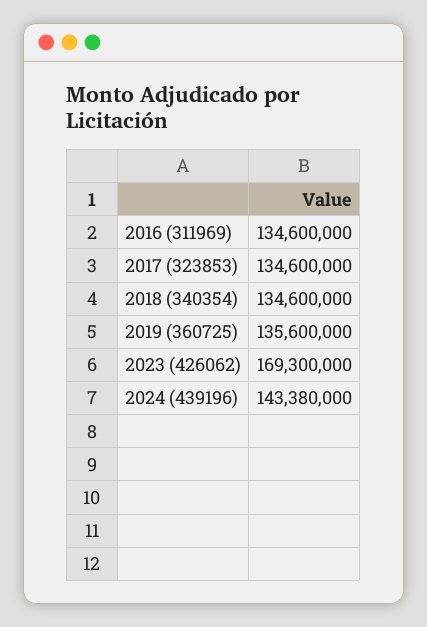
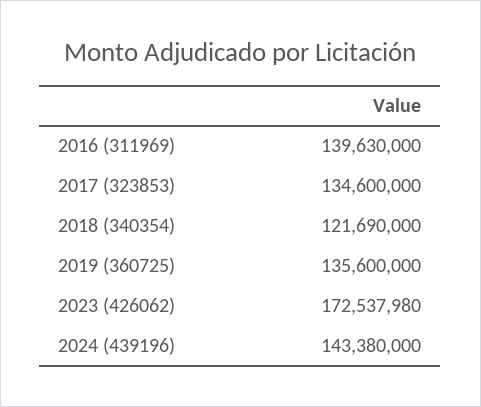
2016 (311969): 134600000 -> 139630000
2018 (340354): 134600000 -> 121690000
2023 (426062): 169300000 -> 172537980

